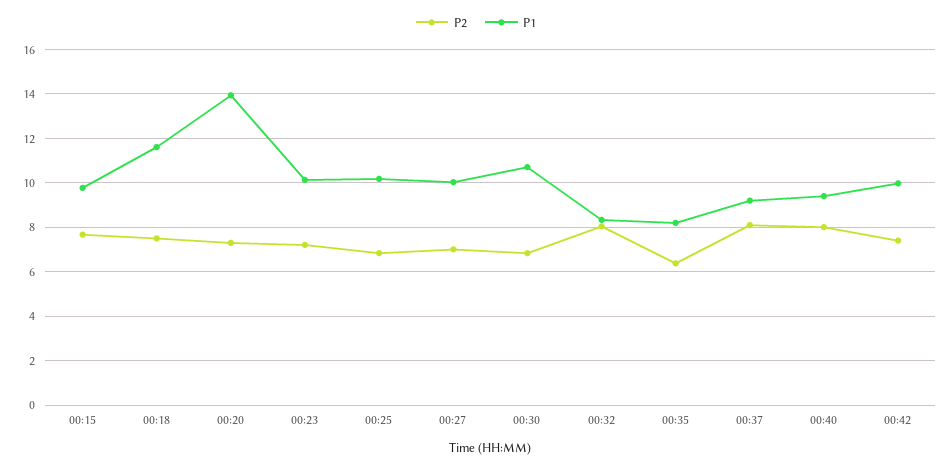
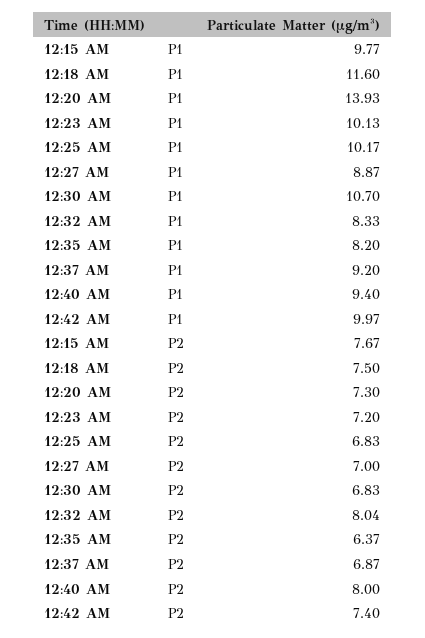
P1, 00:27: 10 -> 8.87
P2, 00:37: 8 -> 6.87

